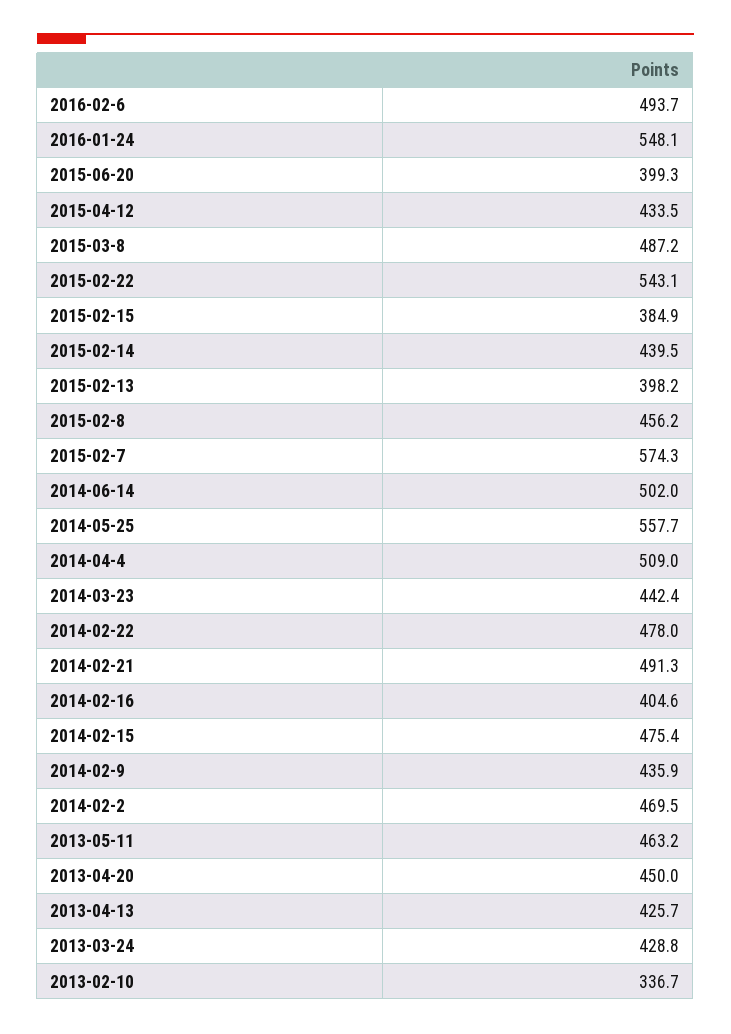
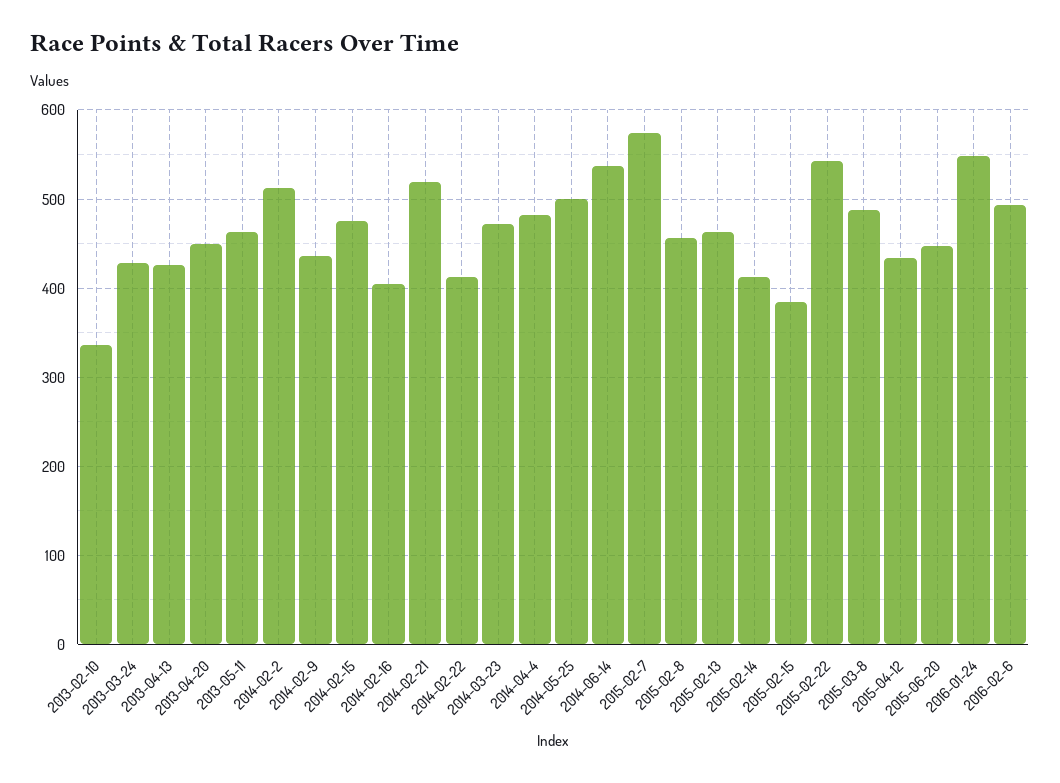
2015-06-20: 399.3 -> 450
2015-02-14: 439.5 -> 410
2015-02-13: 398.2 -> 460
2014-06-14: 502 -> 540
2014-05-25: 557.7 -> 500
2014-04-4: 509 -> 480
2014-03-23: 442.4 -> 470
2014-02-22: 478 -> 410
2014-02-21: 491.3 -> 520
2014-02-2: 469.5 -> 510

